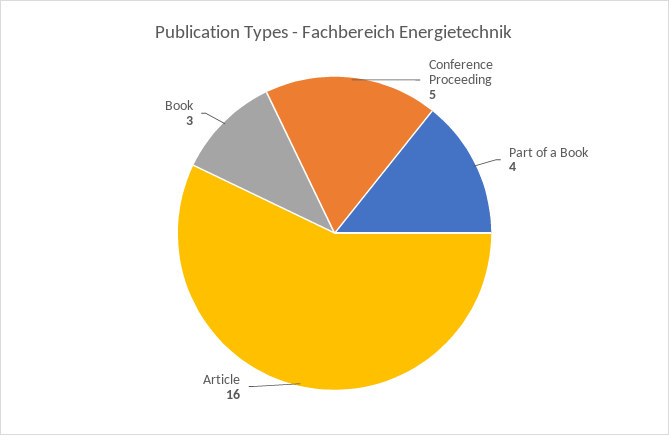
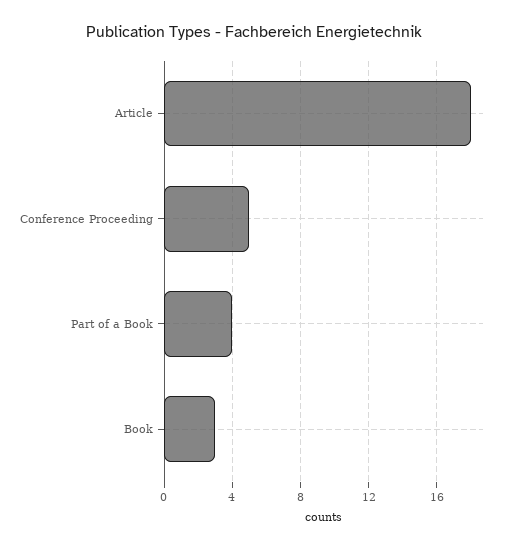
Article: 16 -> 18

